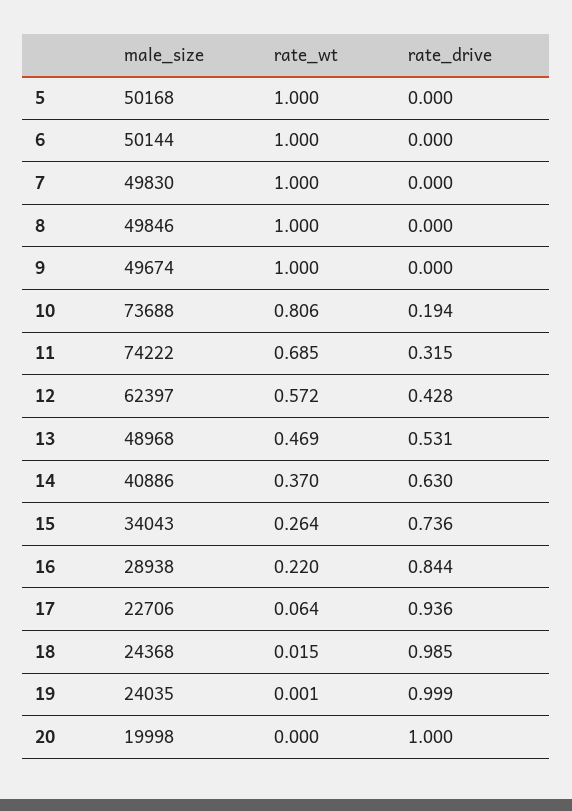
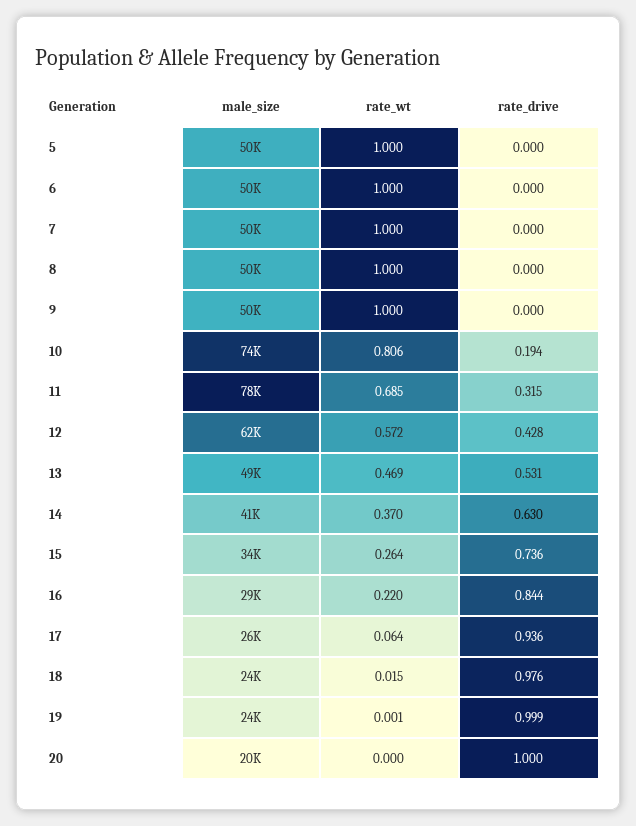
male_size, 11: 74222 -> 78000
male_size, 17: 22706 -> 26000
rate_drive, 18: 0.985 -> 0.976

